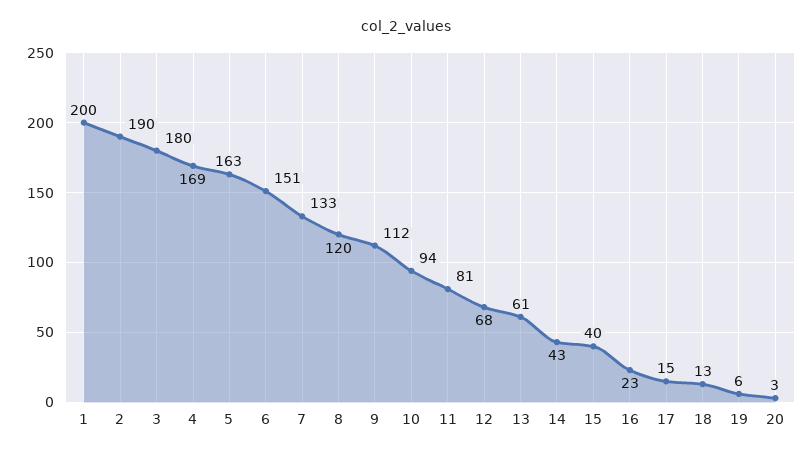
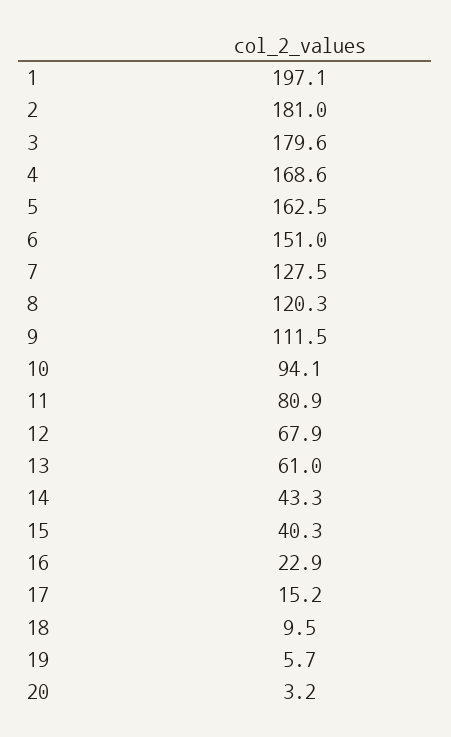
1: 200 -> 197.1
2: 190 -> 181
7: 133 -> 127.5
18: 13 -> 9.5

